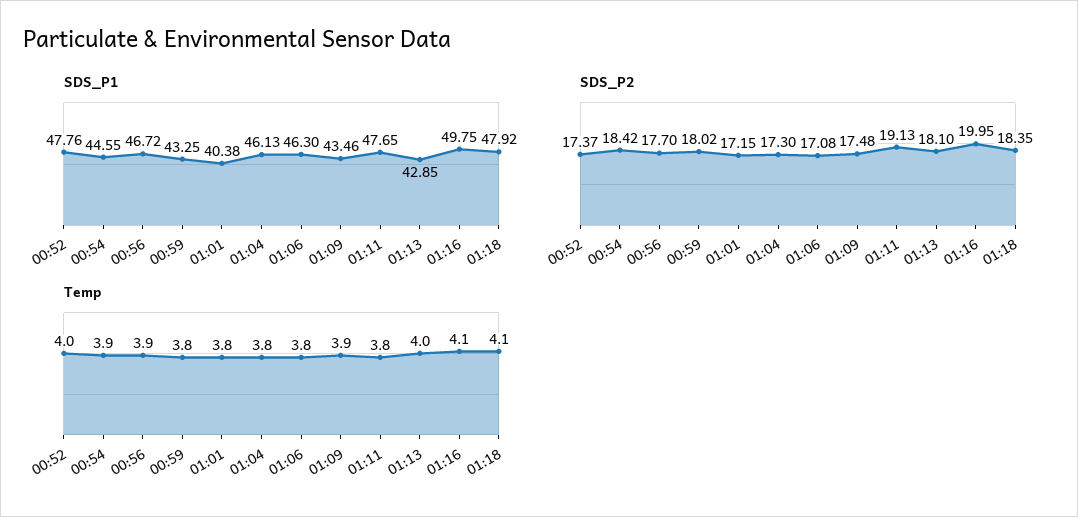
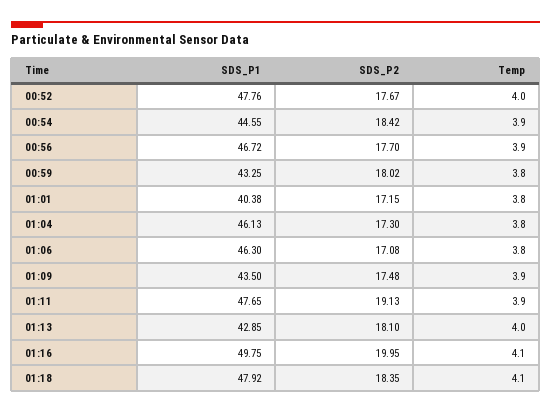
SDS_P1, 01:09: 43.46 -> 43.5
SDS_P2, 00:52: 17.37 -> 17.67
Temp, 01:11: 3.8 -> 3.9

